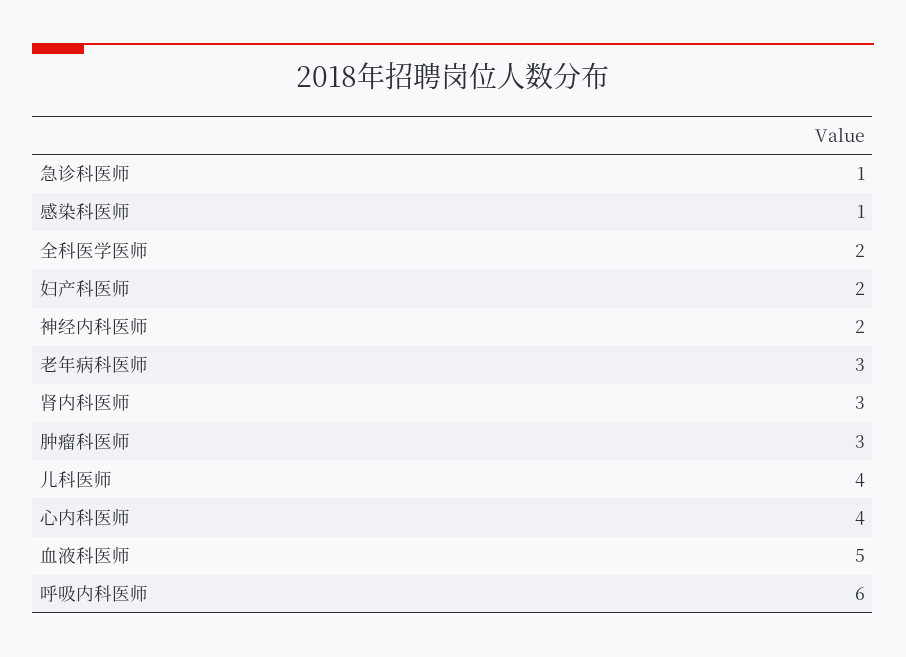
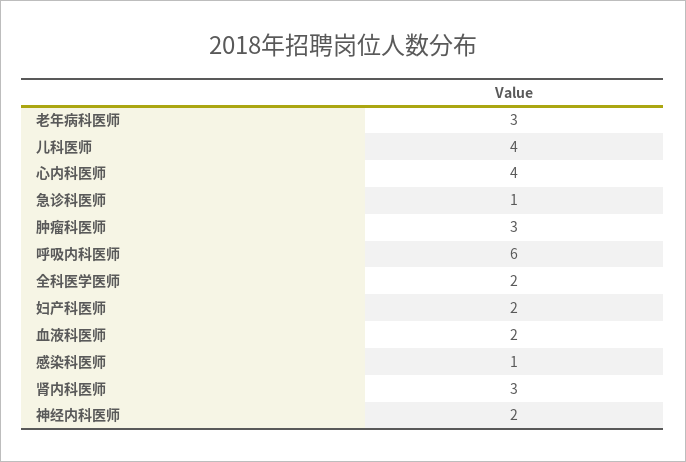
血液科医师: 5 -> 2

